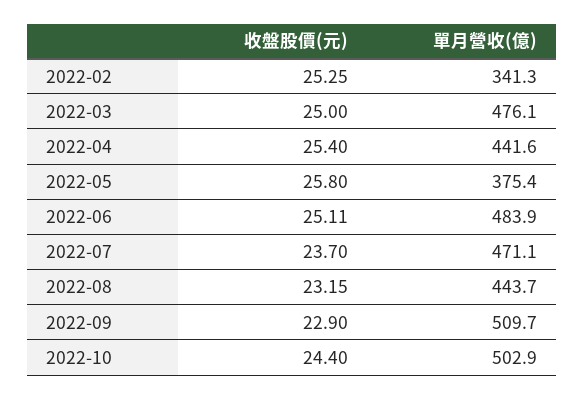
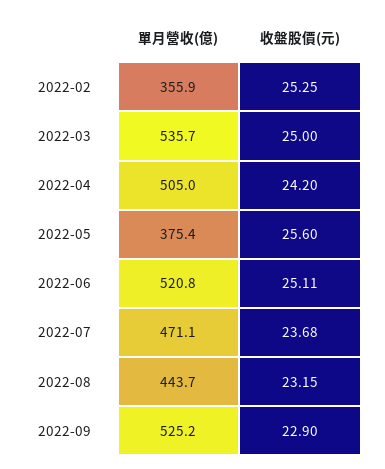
單月營收(億), 2022-02: 341.3 -> 355.9
單月營收(億), 2022-03: 476.1 -> 535.7
收盤股價(元), 2022-04: 25.4 -> 24.2
單月營收(億), 2022-04: 441.6 -> 505
收盤股價(元), 2022-05: 25.8 -> 25.6
單月營收(億), 2022-06: 483.9 -> 520.8
收盤股價(元), 2022-07: 23.7 -> 23.68
單月營收(億), 2022-09: 509.7 -> 525.2
收盤股價(元), 2022-10: 24.4 -> none
單月營收(億), 2022-10: 502.9 -> none

